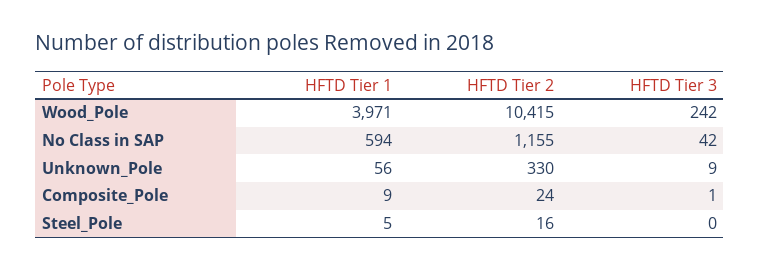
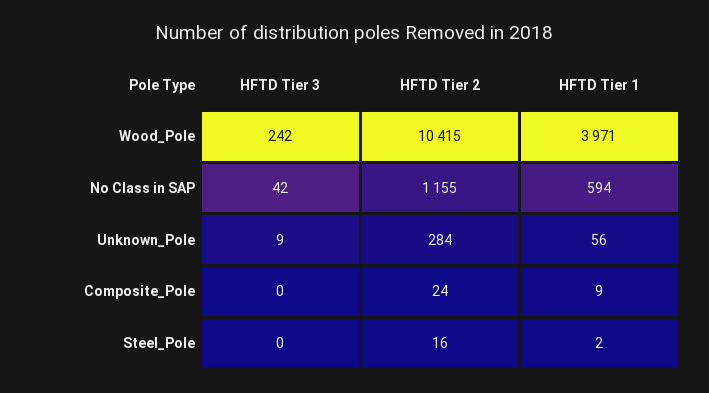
HFTD Tier 2, Unknown_Pole: 330 -> 284
HFTD Tier 3, Composite_Pole: 1 -> 0
HFTD Tier 1, Steel_Pole: 5 -> 2

